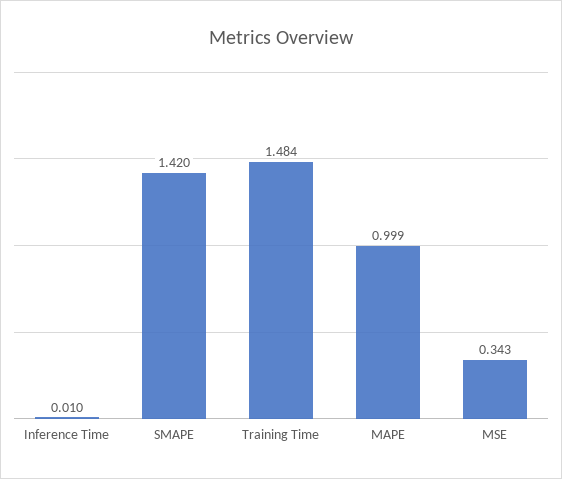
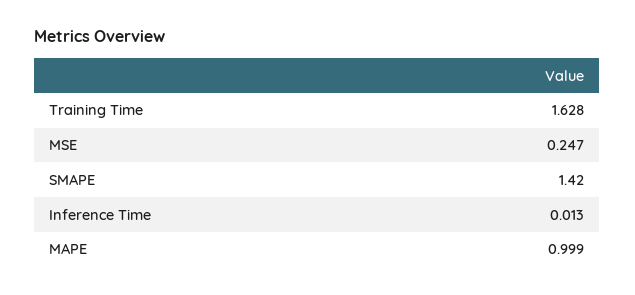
Inference Time: 0.01 -> 0.013
Training Time: 1.484 -> 1.628
MSE: 0.343 -> 0.247

